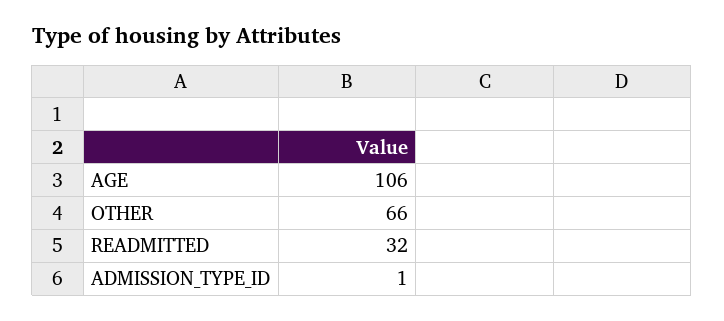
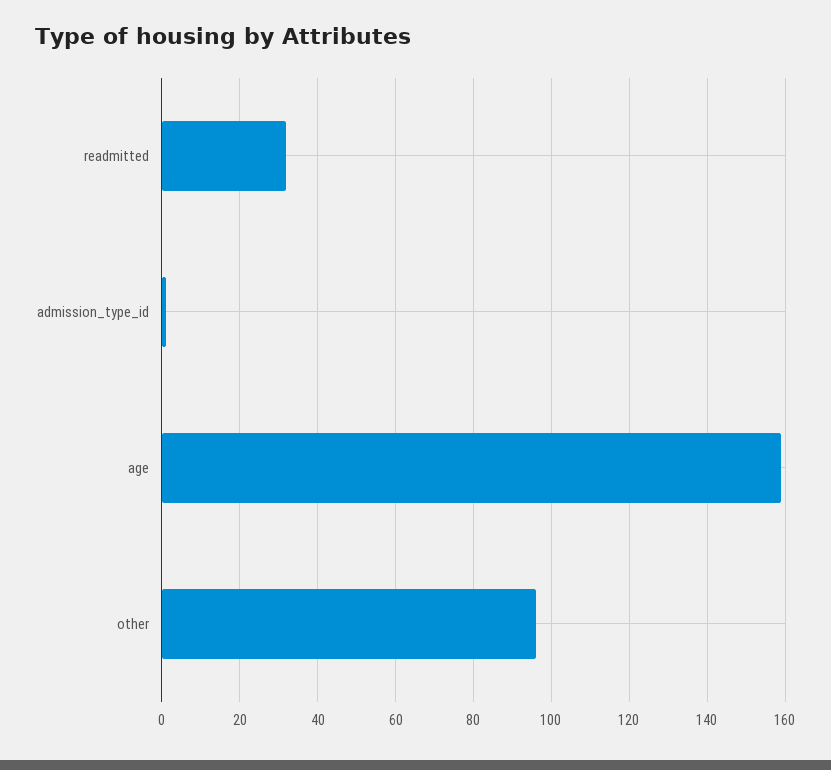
AGE: 106 -> 160
OTHER: 66 -> 95

